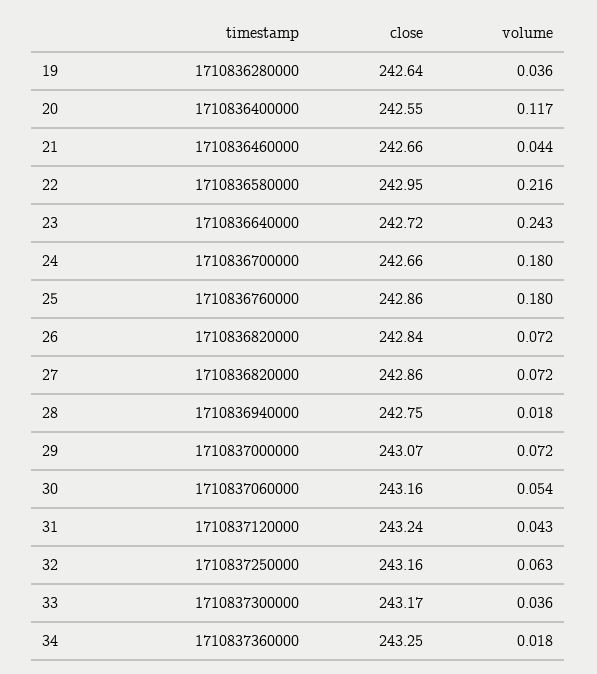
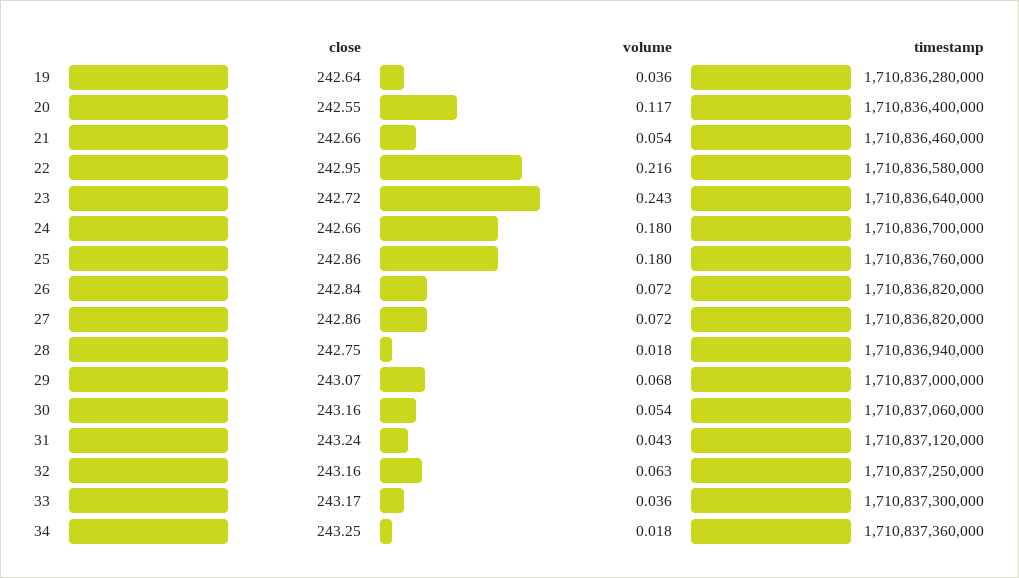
volume, 21: 0.044 -> 0.054
volume, 29: 0.072 -> 0.068

